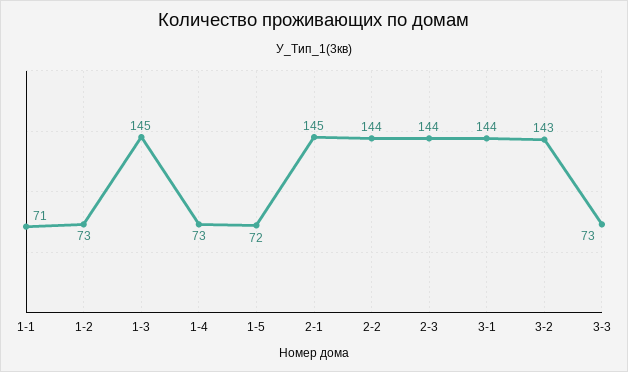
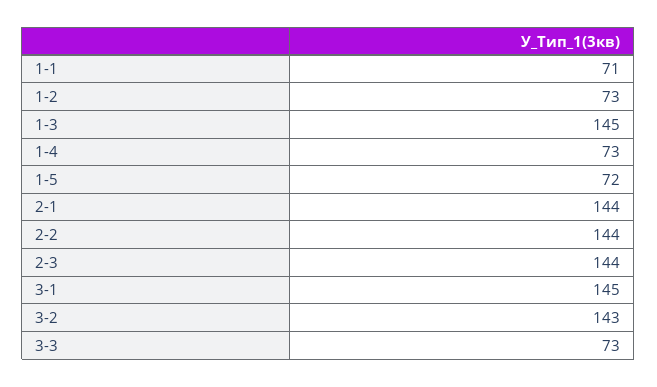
2-1: 145 -> 144
3-1: 144 -> 145

